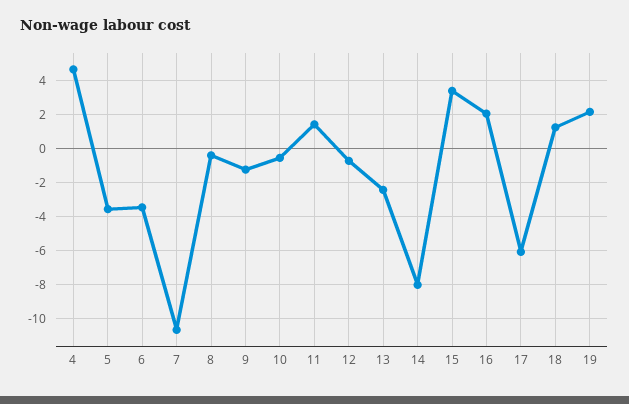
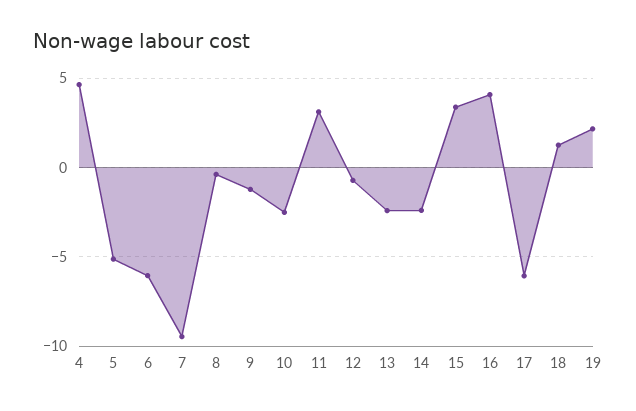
5: -3.5 -> -5
6: -3.5 -> -6
7: -10.5 -> -9.5
10: -0.5 -> -2.5
11: 1.5 -> 3
14: -8 -> -2.5
16: 2 -> 4

